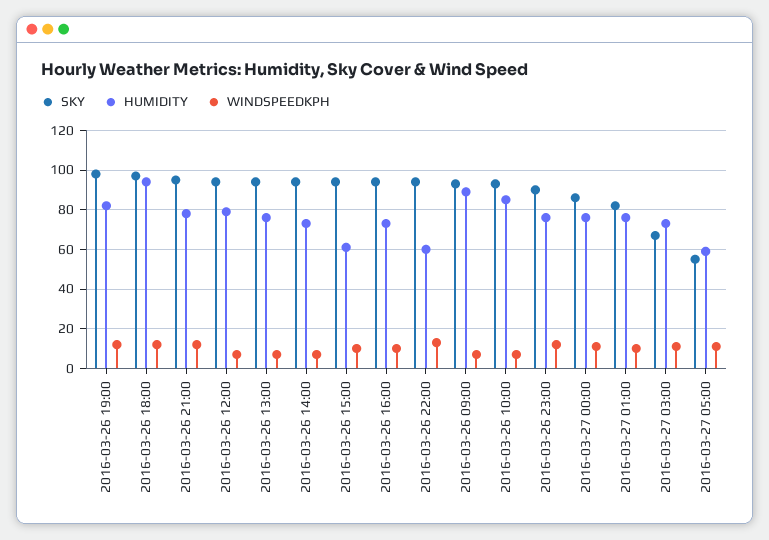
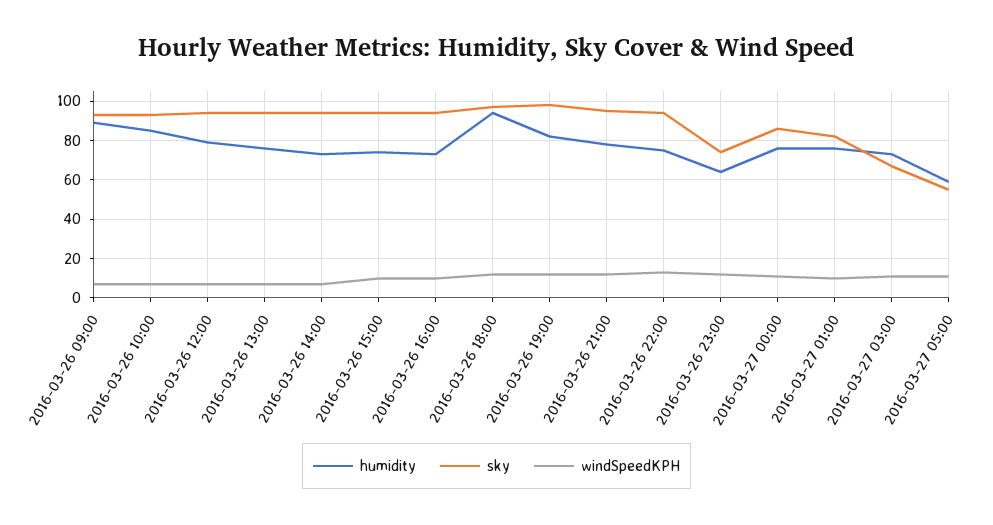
HUMIDITY, 2016-03-26 15:00: 60 -> 75
HUMIDITY, 2016-03-26 22:00: 60 -> 75
SKY, 2016-03-26 23:00: 90 -> 75
HUMIDITY, 2016-03-26 23:00: 75 -> 65

